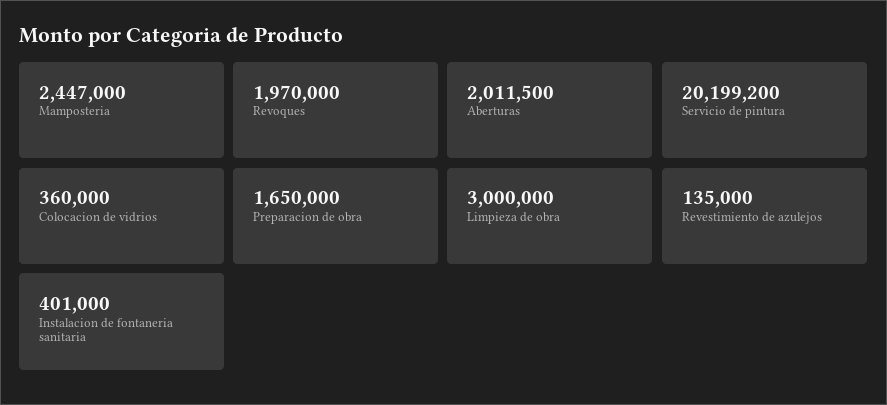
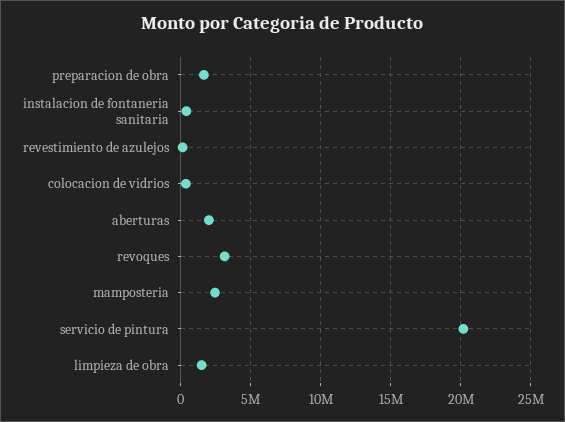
Revoques: 1970000 -> 3000000
Limpieza de obra: 3000000 -> 1500000

